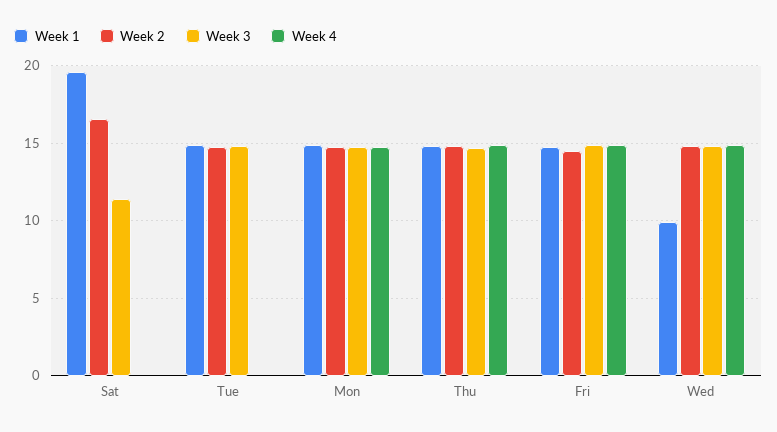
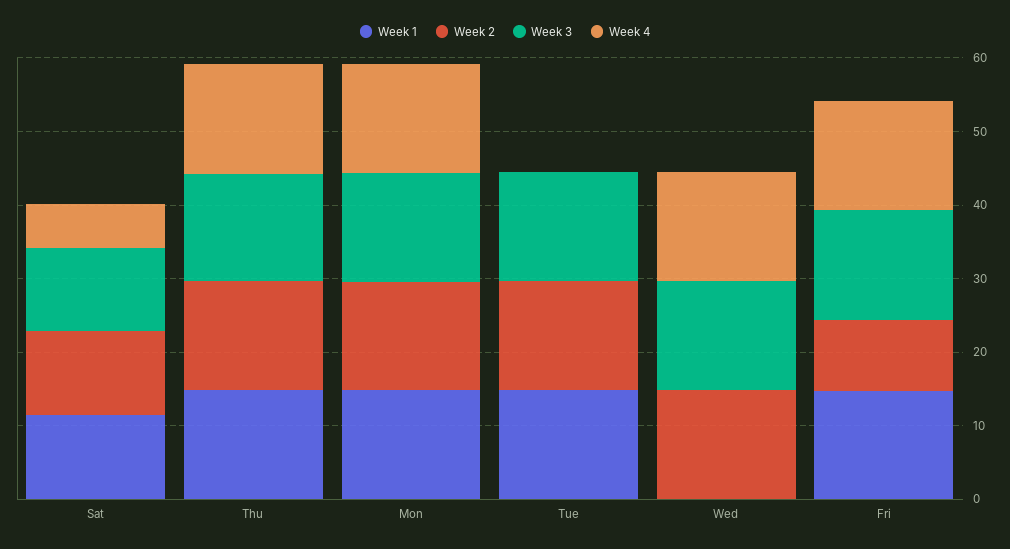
Week 1, Sat: 19.5 -> 12
Week 2, Sat: 16.5 -> 12
Week 4, Sat: 0 -> 6
Week 2, Fri: 14.5 -> 10
Week 1, Wed: 10 -> 0

